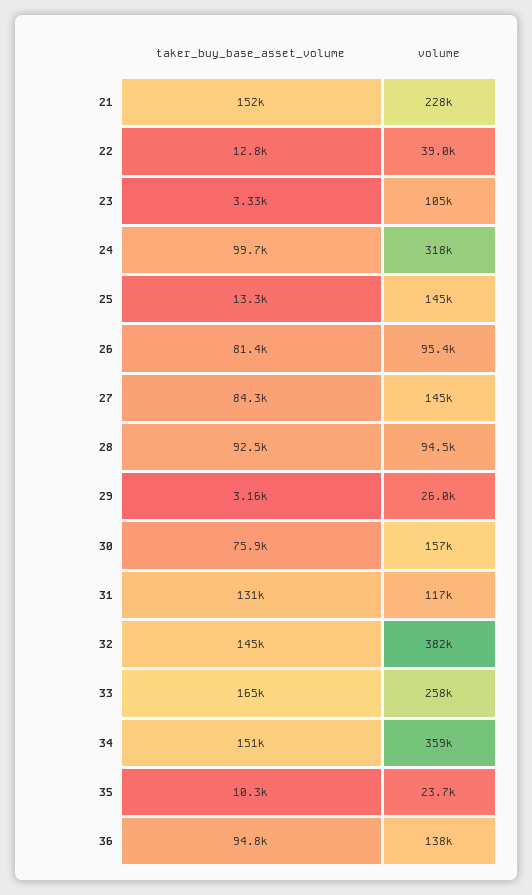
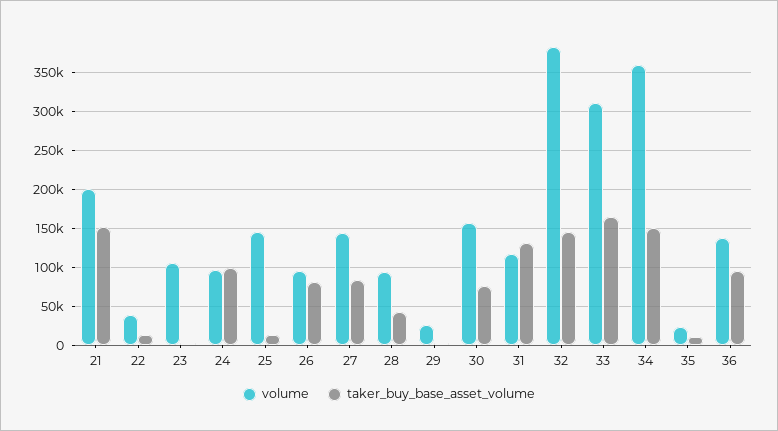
volume, 21: 228000 -> 200000
volume, 24: 318000 -> 100000
taker_buy_base_asset_volume, 28: 92500 -> 40000
volume, 33: 258000 -> 310000

